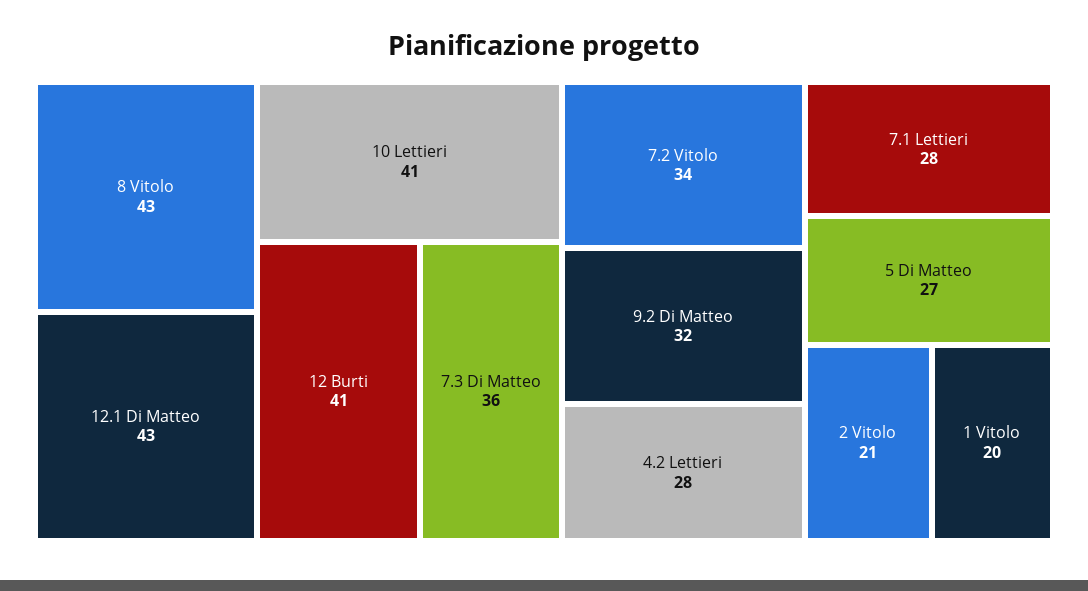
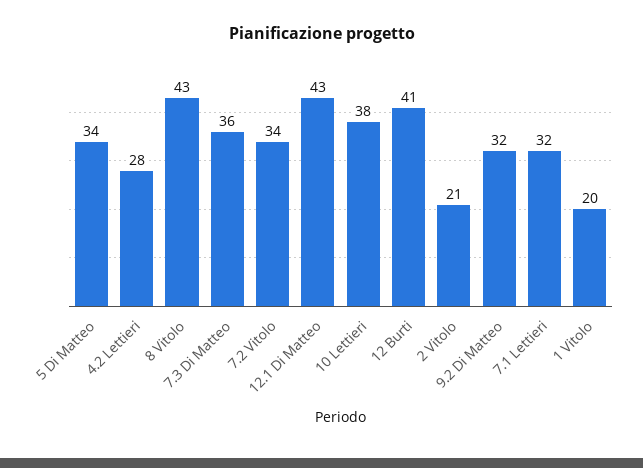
10 Lettieri: 41 -> 38
7.1 Lettieri: 28 -> 32
5 Di Matteo: 27 -> 34

